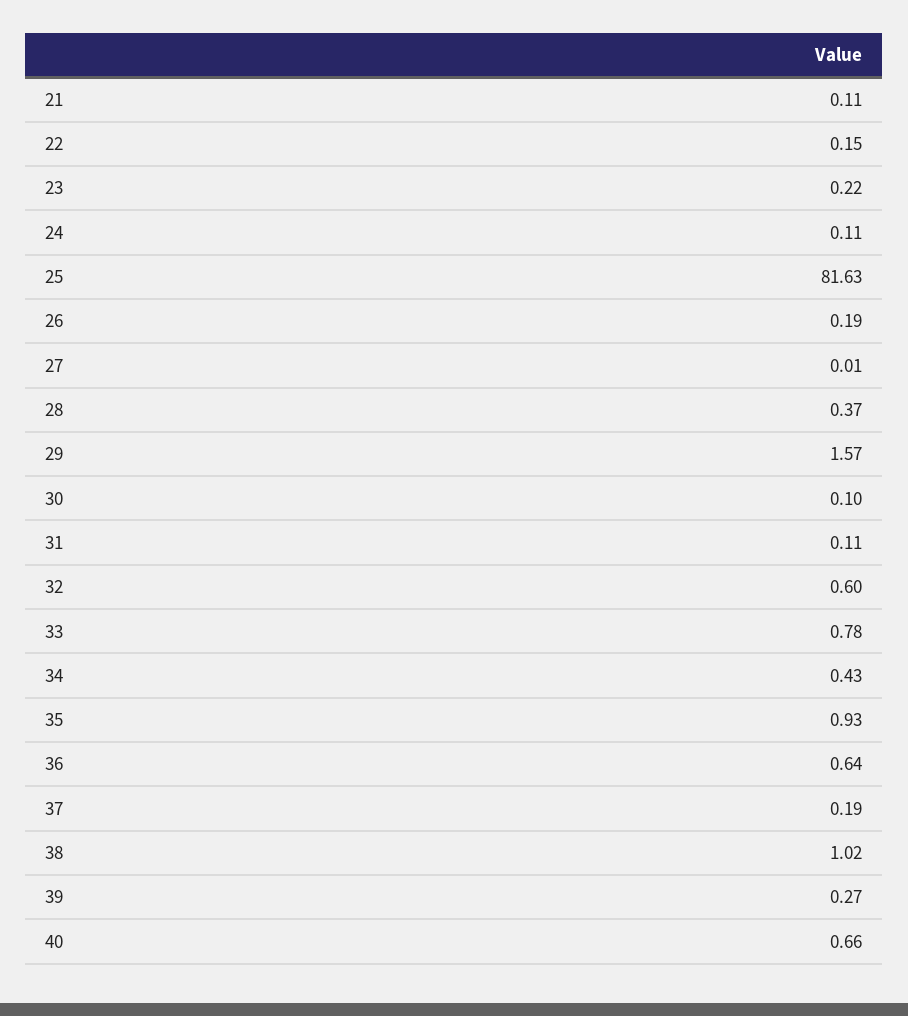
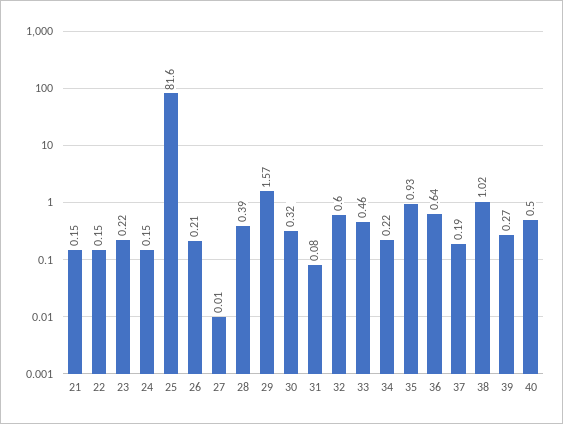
21: 0.11 -> 0.15
24: 0.11 -> 0.15
25: 81.63 -> 81.6
26: 0.19 -> 0.21
28: 0.37 -> 0.39
30: 0.1 -> 0.32
31: 0.11 -> 0.08
33: 0.78 -> 0.46
34: 0.43 -> 0.22
40: 0.66 -> 0.5

